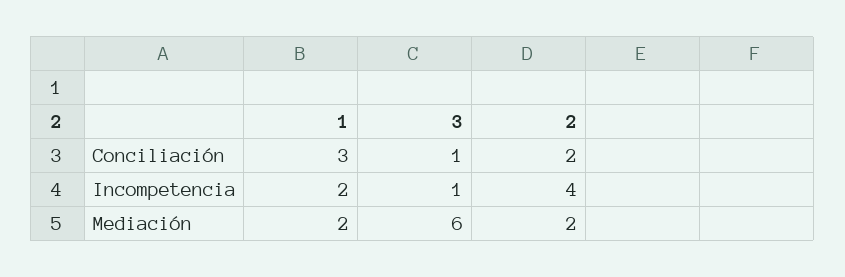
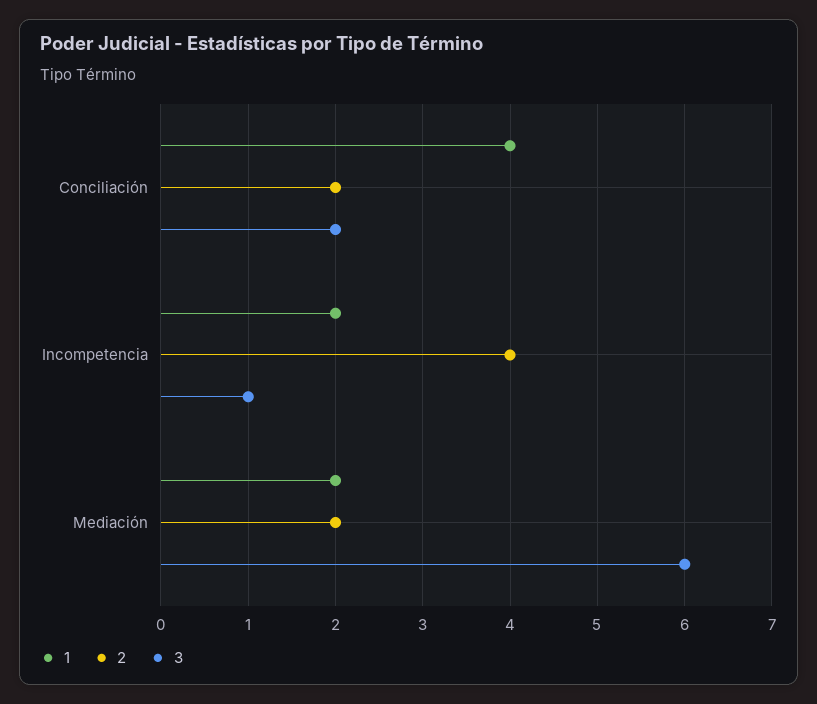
1, Conciliación: 3 -> 4
3, Conciliación: 1 -> 2

